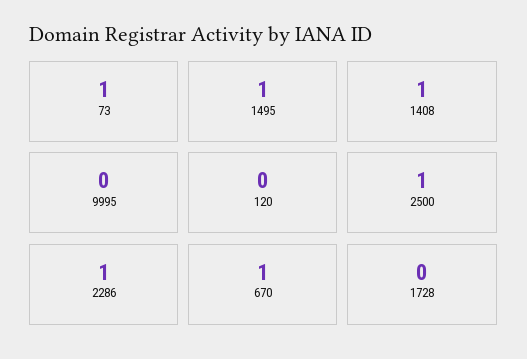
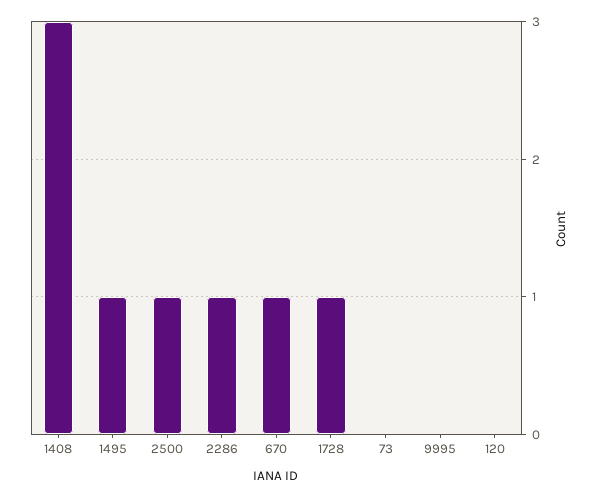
73: 1 -> 0
1408: 1 -> 3
1728: 0 -> 1

